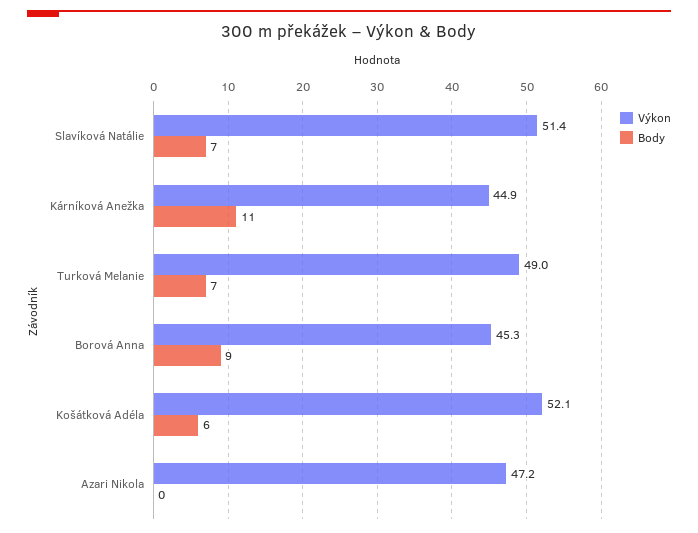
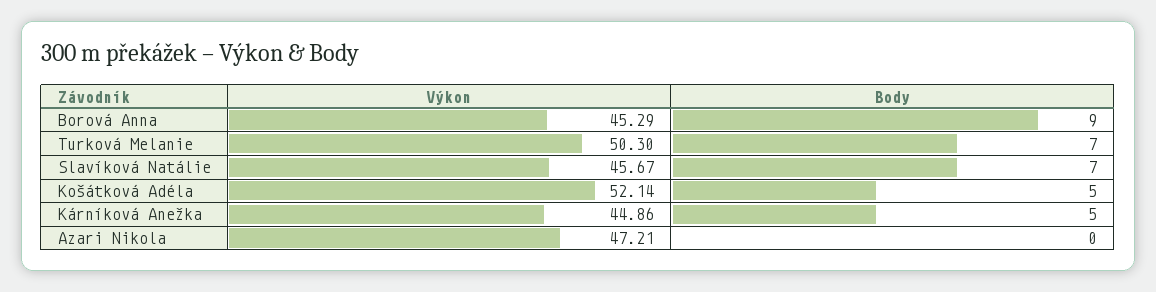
Výkon, Slavíková Natálie: 51.4 -> 45.67
Body, Kárníková Anežka: 11 -> 5
Výkon, Turková Melanie: 49 -> 50.3
Body, Košátková Adéla: 6 -> 5

